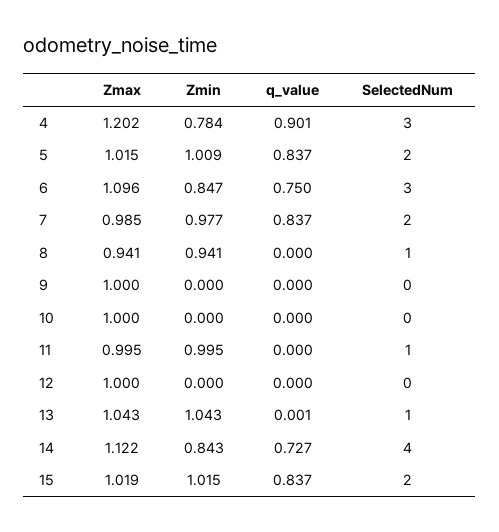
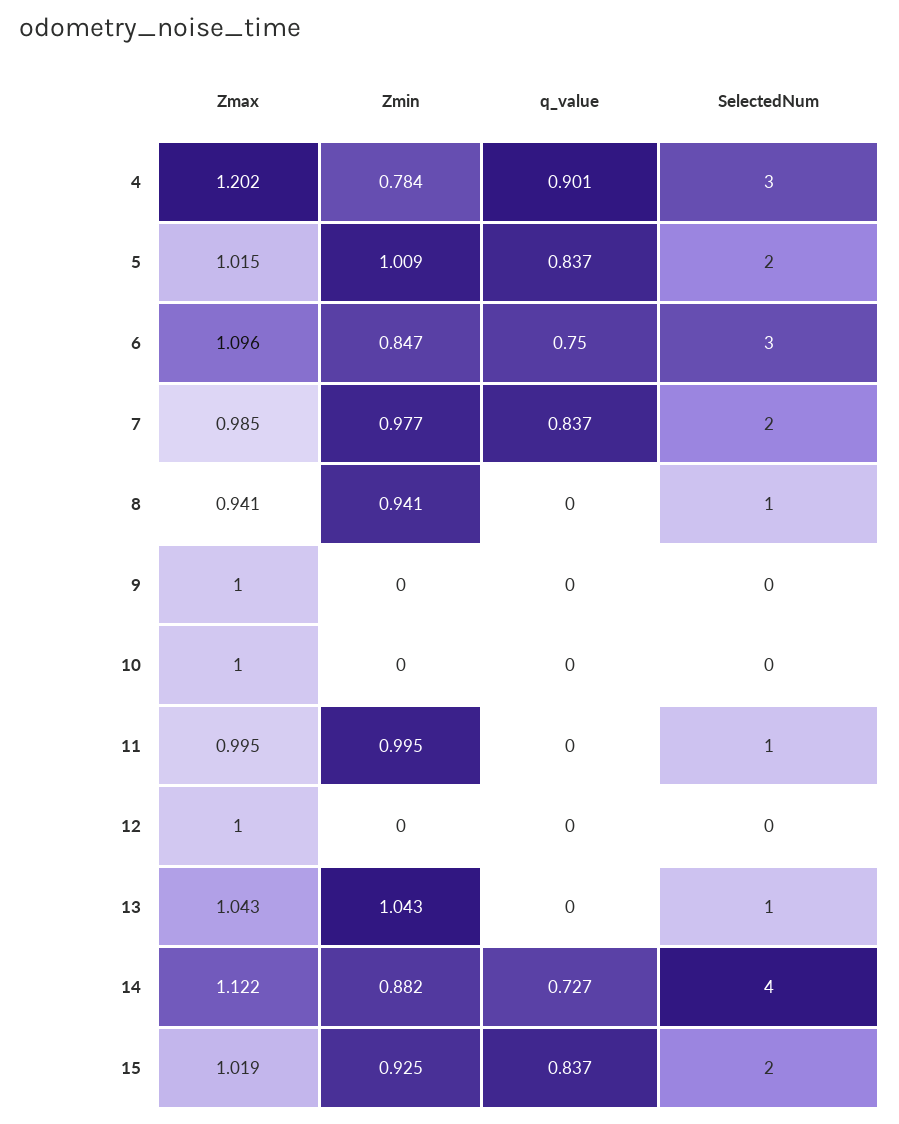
q_value, 13: 0.001 -> 0
Zmin, 14: 0.843 -> 0.882
Zmin, 15: 1.015 -> 0.925

